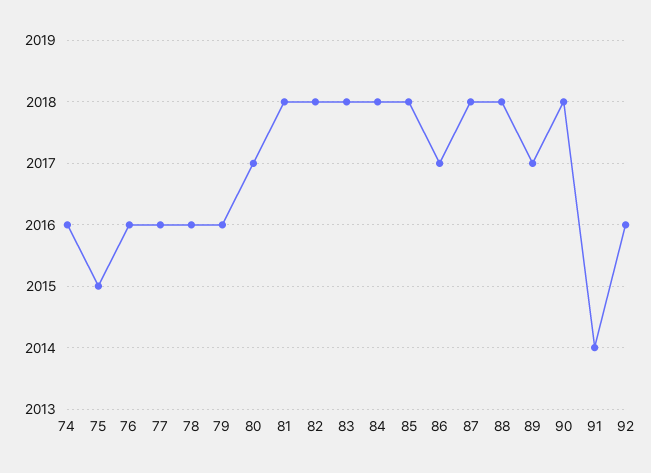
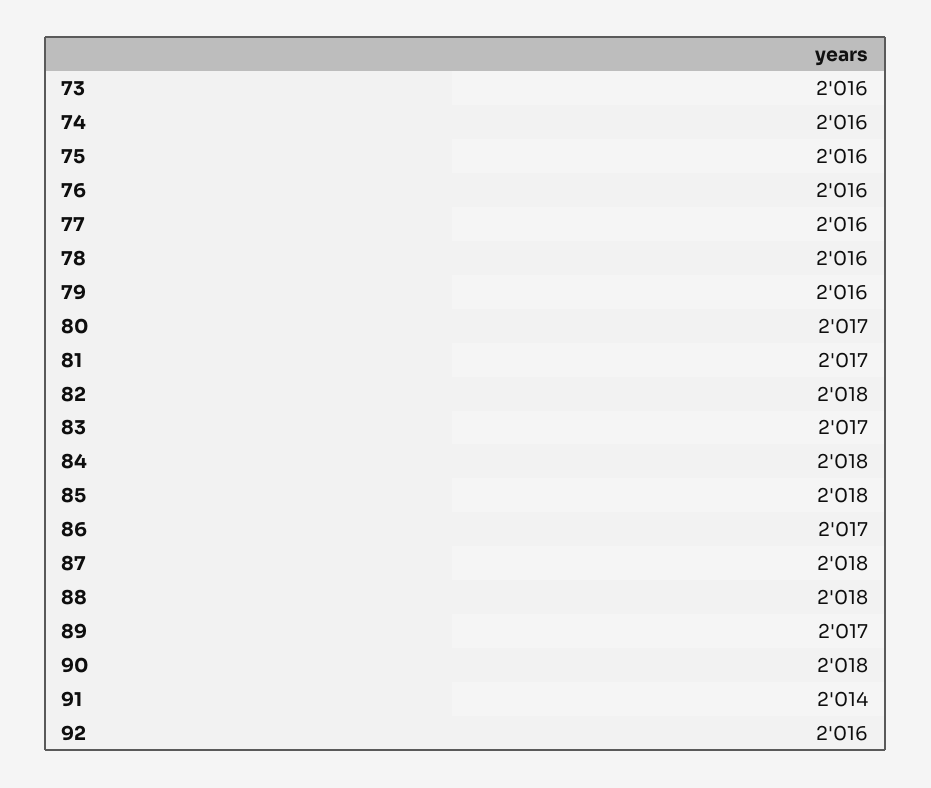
75: 2015 -> 2016
81: 2018 -> 2017
83: 2018 -> 2017
73: none -> 2016

